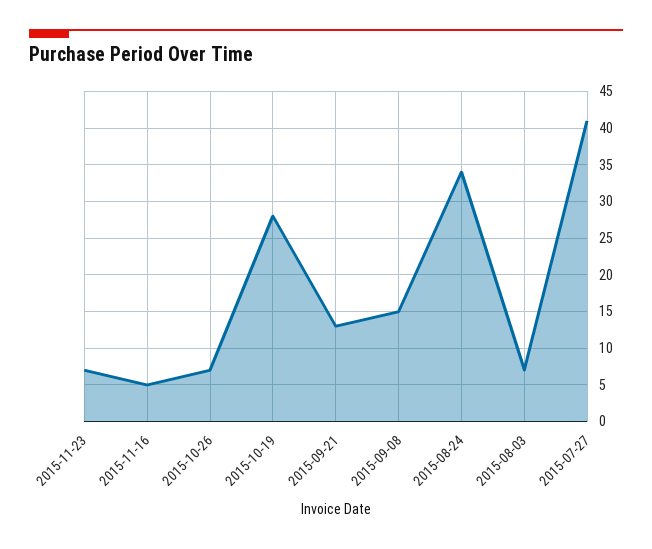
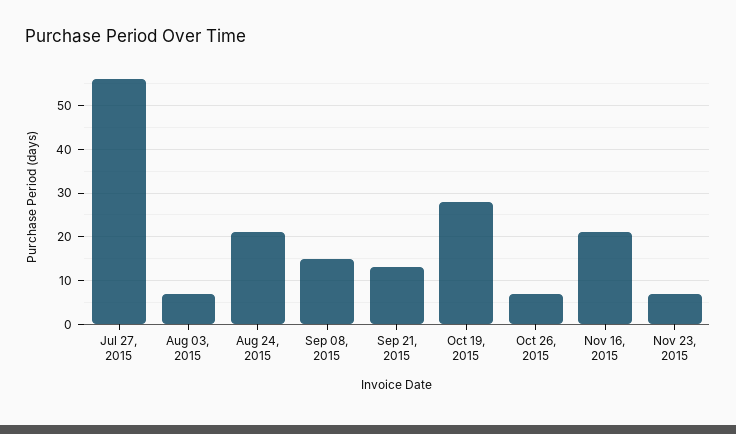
2015-11-16: 5 -> 20
2015-08-24: 34 -> 20
2015-07-27: 41 -> 55

